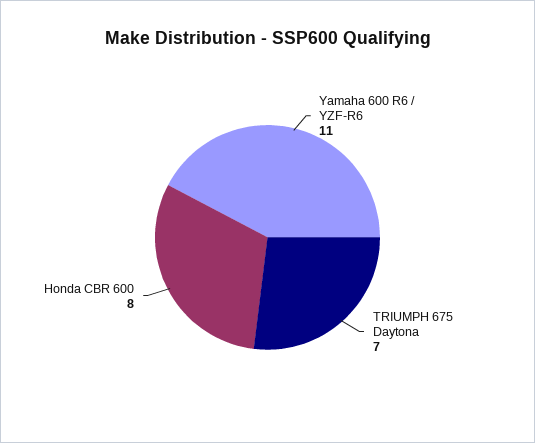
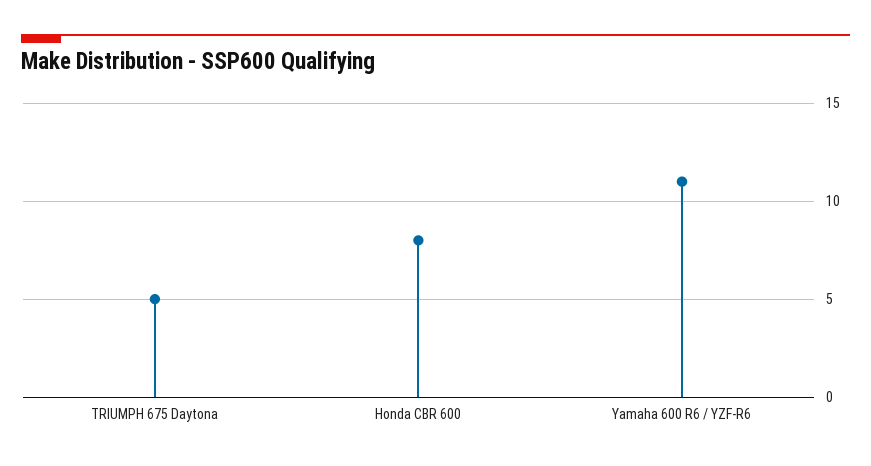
TRIUMPH 675 Daytona: 7 -> 5

